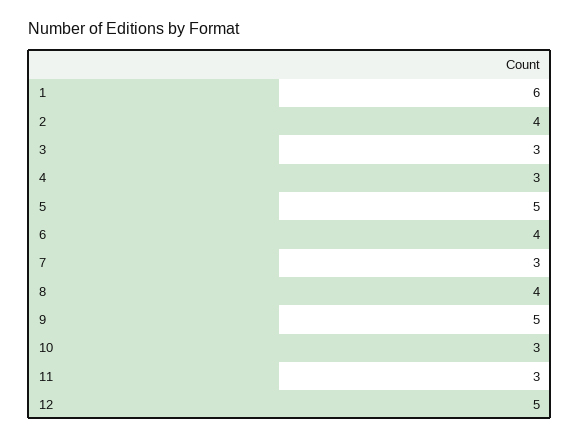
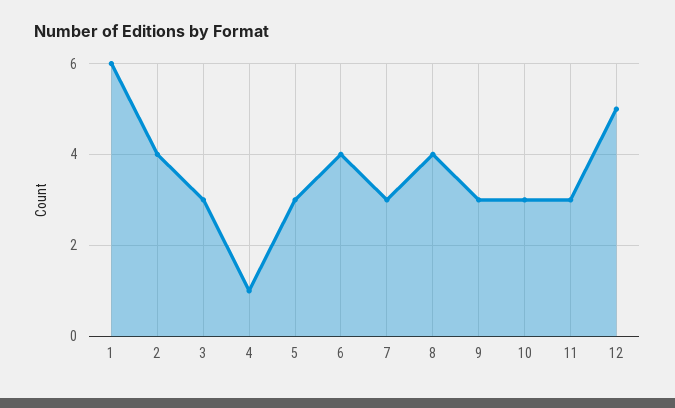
4: 3 -> 1
5: 5 -> 3
9: 5 -> 3

